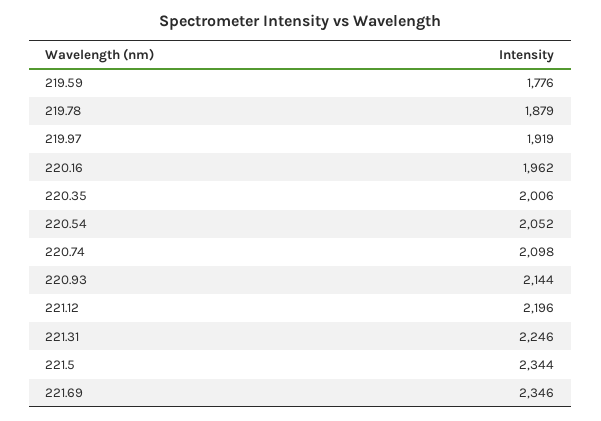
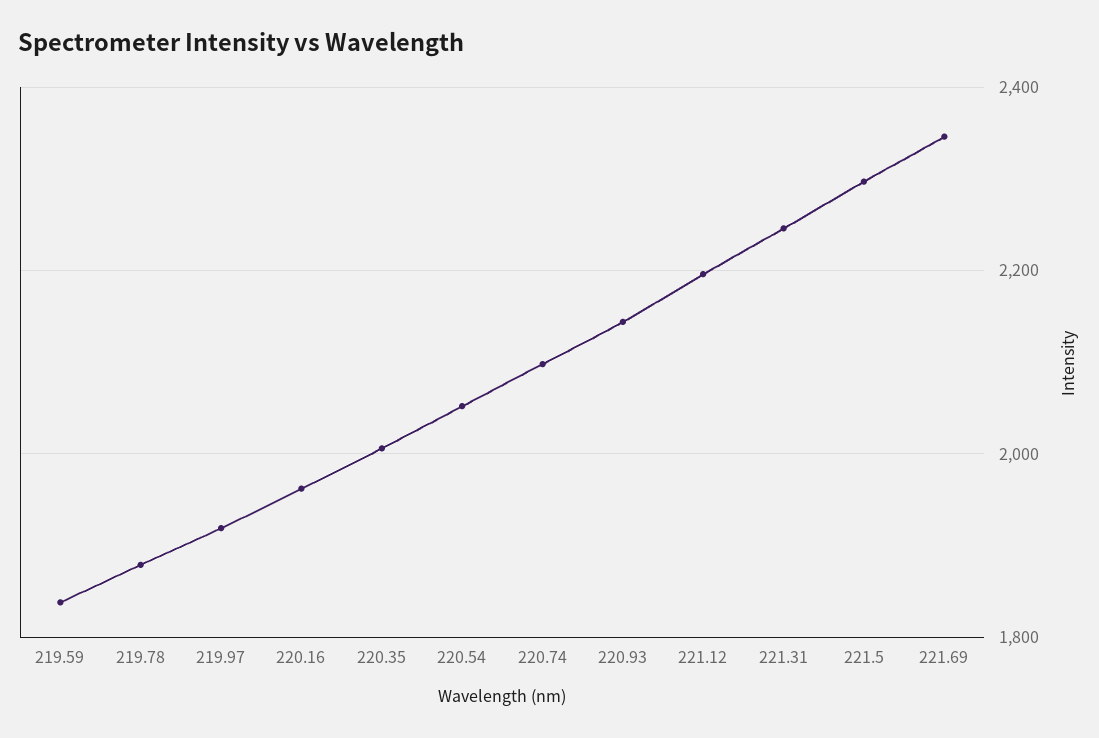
219.59: 1776 -> 1840
221.5: 2344 -> 2300

